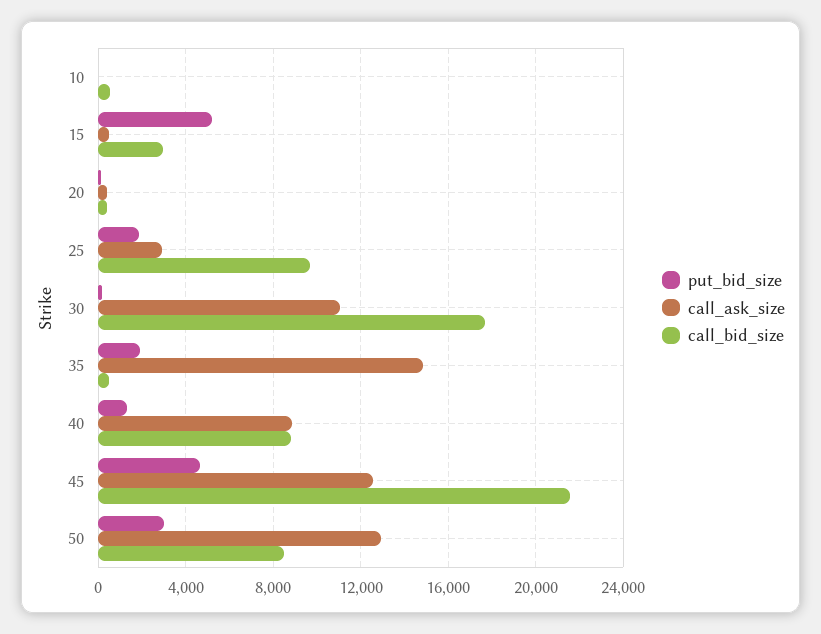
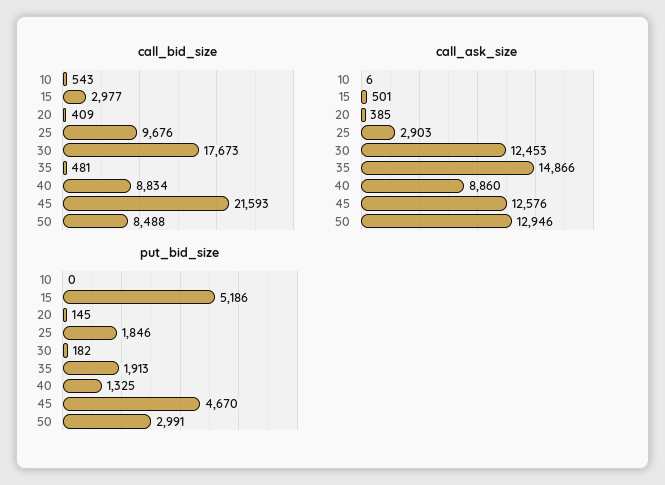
call_ask_size, 30: 11000 -> 12453

